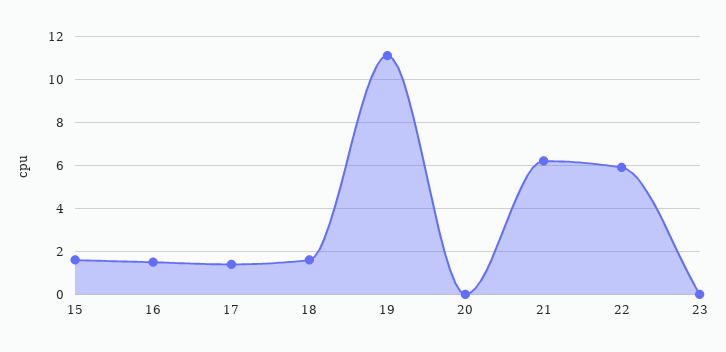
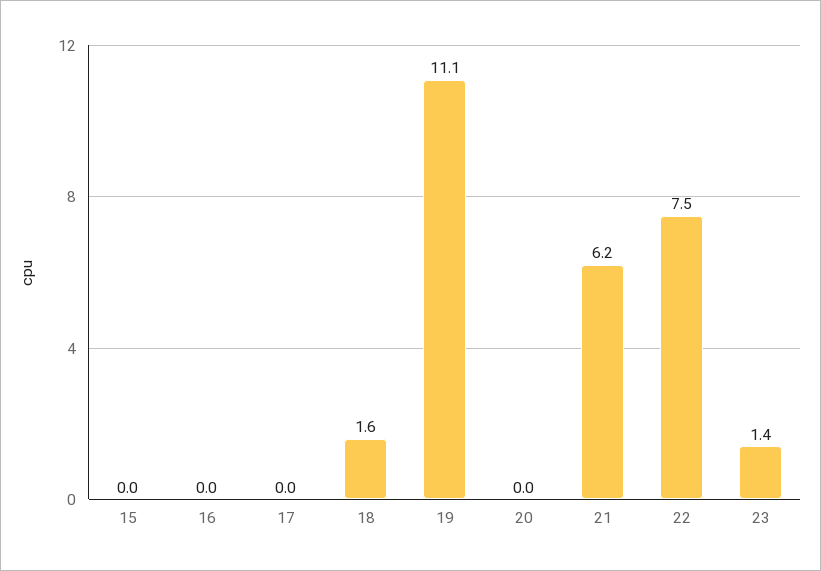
15: 1.5 -> 0
16: 1.5 -> 0
17: 1.5 -> 0
22: 6 -> 7.5
23: 0 -> 1.4

